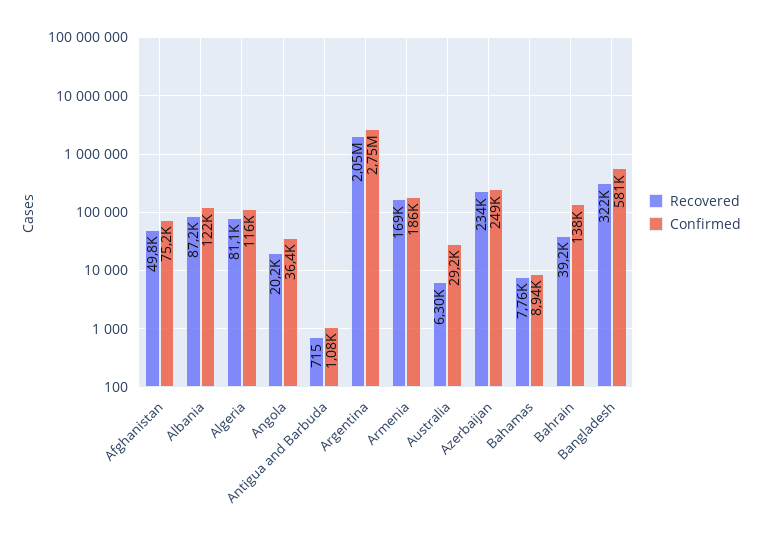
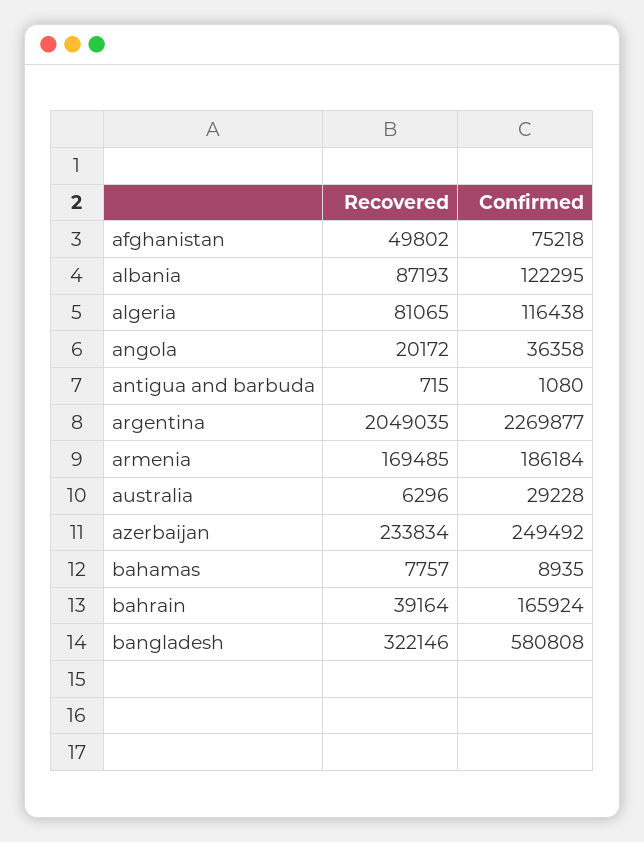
Confirmed, Argentina: 2750000 -> 2269877
Confirmed, Bahrain: 138000 -> 165924

